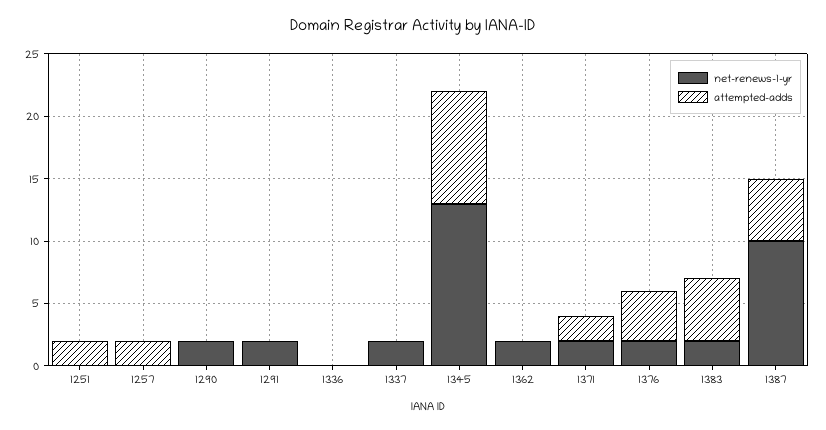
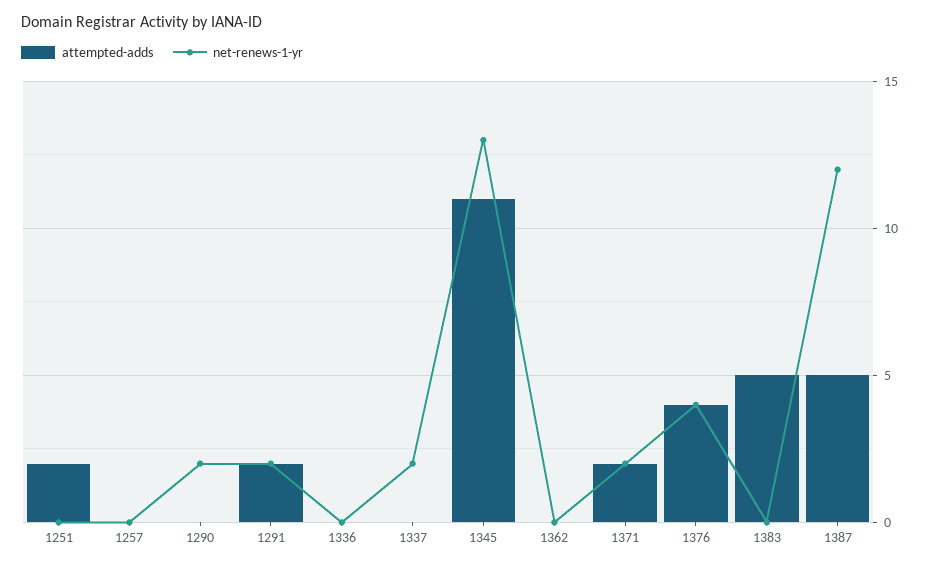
attempted-adds, 1257: 2 -> 0
attempted-adds, 1291: 0 -> 2
attempted-adds, 1345: 9 -> 11
net-renews-1-yr, 1362: 2 -> 0
net-renews-1-yr, 1376: 2 -> 4
net-renews-1-yr, 1383: 2 -> 0
net-renews-1-yr, 1387: 10 -> 12

